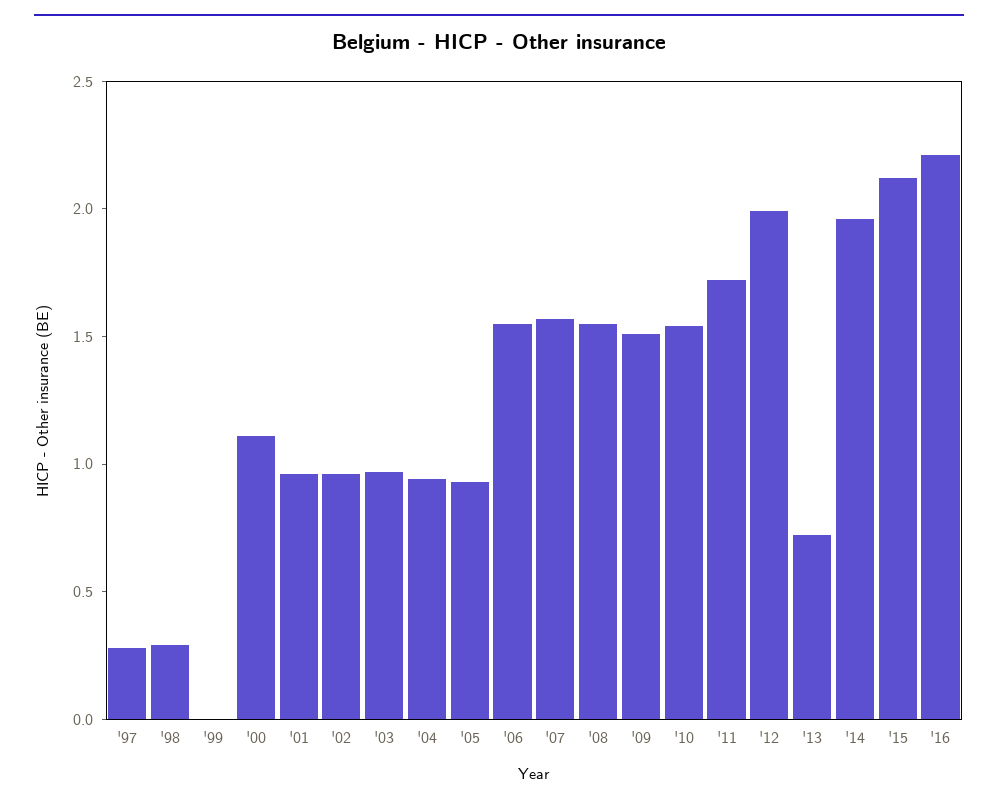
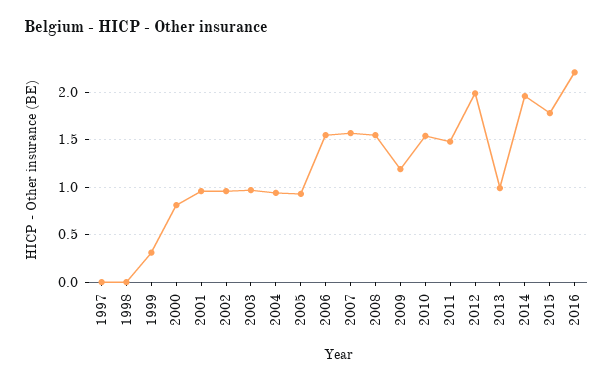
'97: 0.3 -> 0
'98: 0.3 -> 0
'99: 0 -> 0.3
'00: 1.1 -> 0.8
'09: 1.5 -> 1.2
'11: 1.7 -> 1.5
'13: 0.7 -> 1
'15: 2.1 -> 1.8

